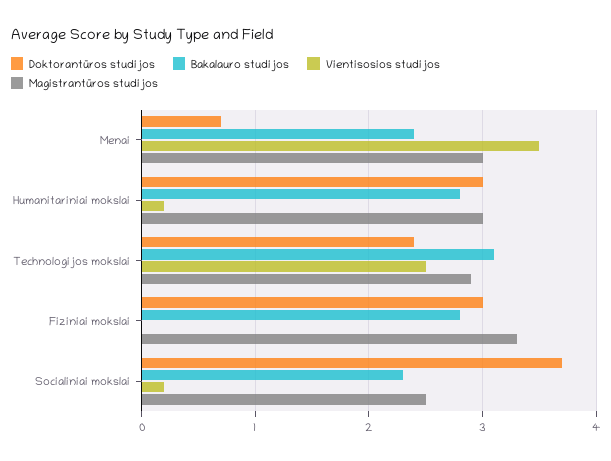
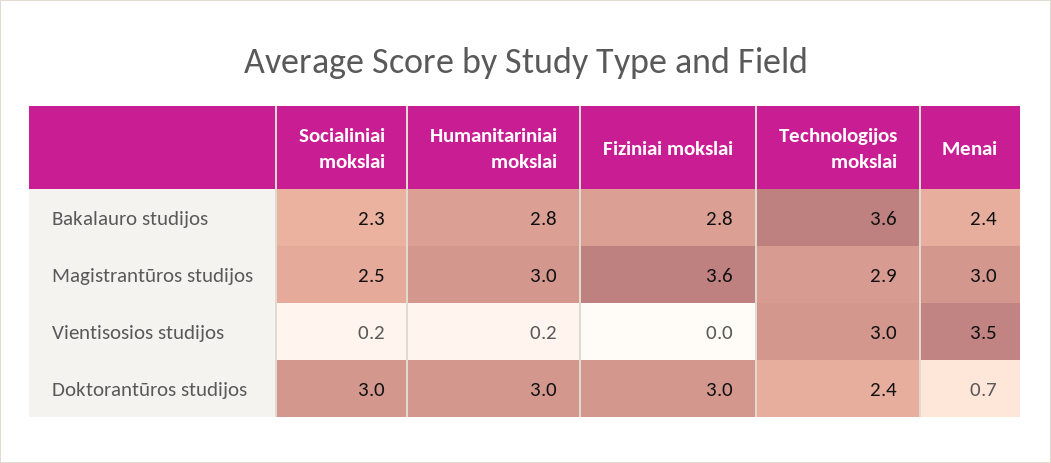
Bakalauro studijos, Technologijos mokslai: 3.1 -> 3.6
Vientisosios studijos, Technologijos mokslai: 2.5 -> 3
Magistrantūros studijos, Fiziniai mokslai: 3.3 -> 3.6
Doktorantūros studijos, Socialiniai mokslai: 3.7 -> 3

